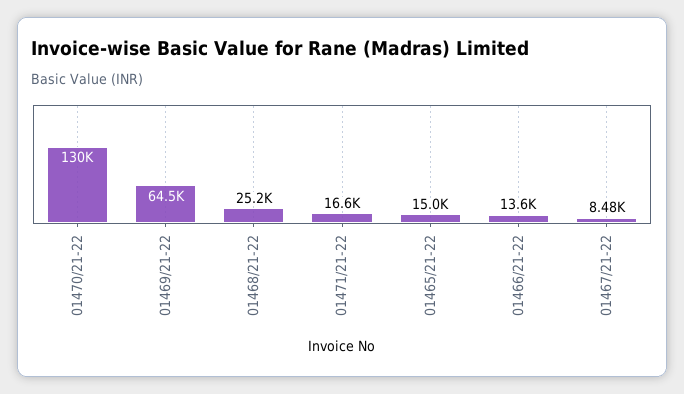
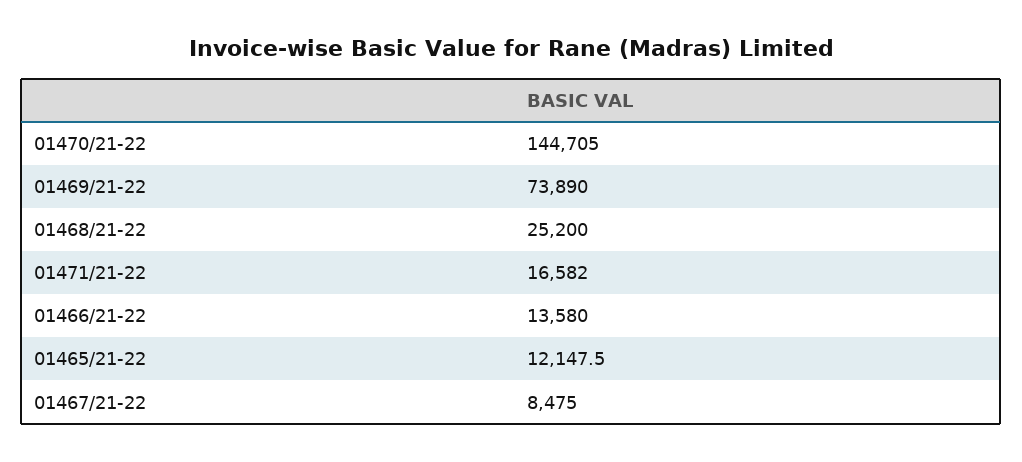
01470/21-22: 130000 -> 144705
01469/21-22: 64500 -> 73890
01465/21-22: 15000 -> 12147.5

